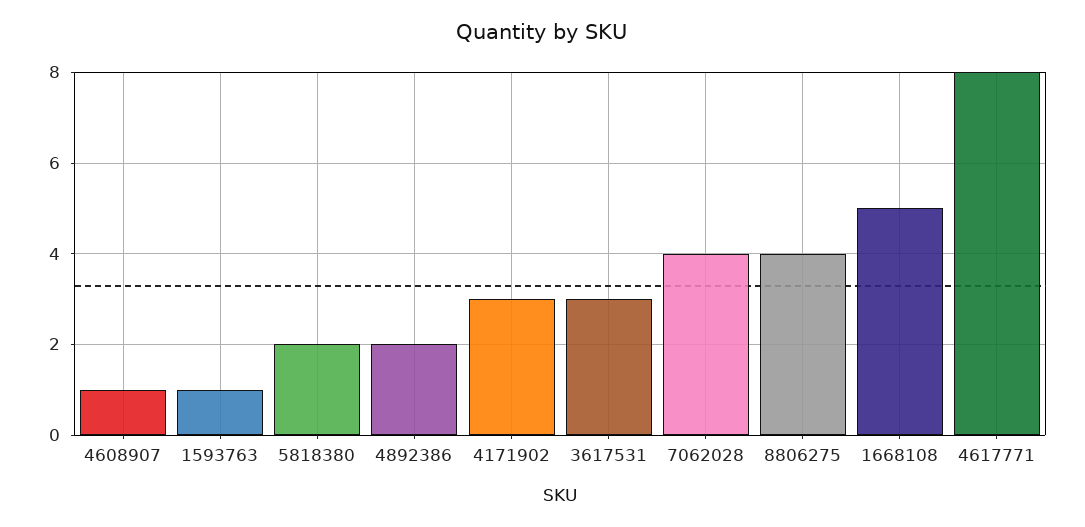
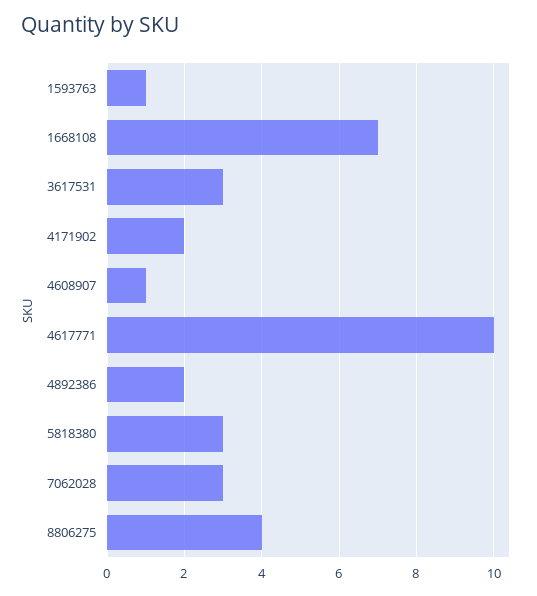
5818380: 2 -> 3
4171902: 3 -> 2
7062028: 4 -> 3
1668108: 5 -> 7
4617771: 8 -> 10

